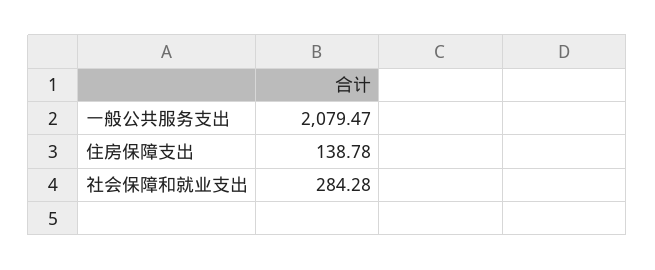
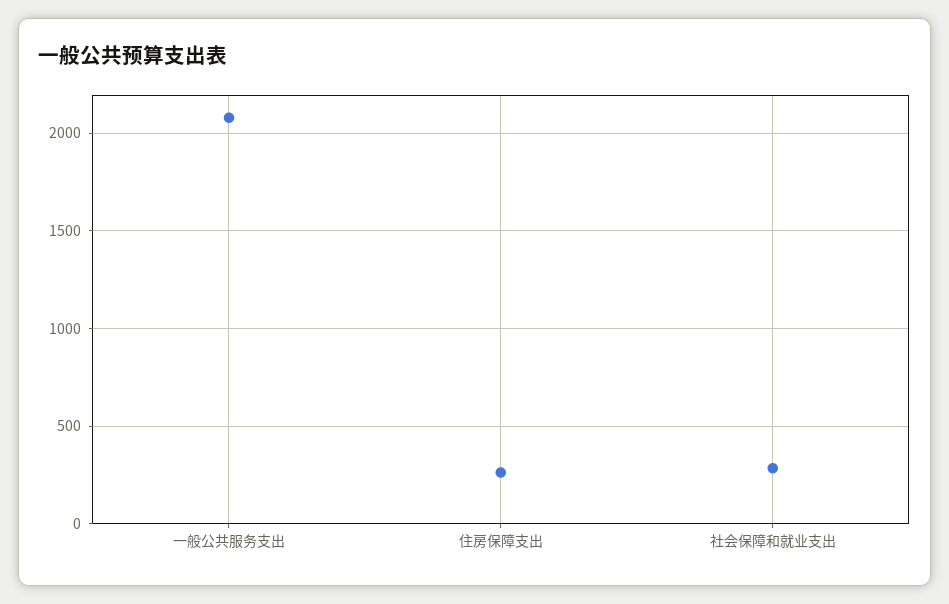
住房保障支出: 138.78 -> 250

